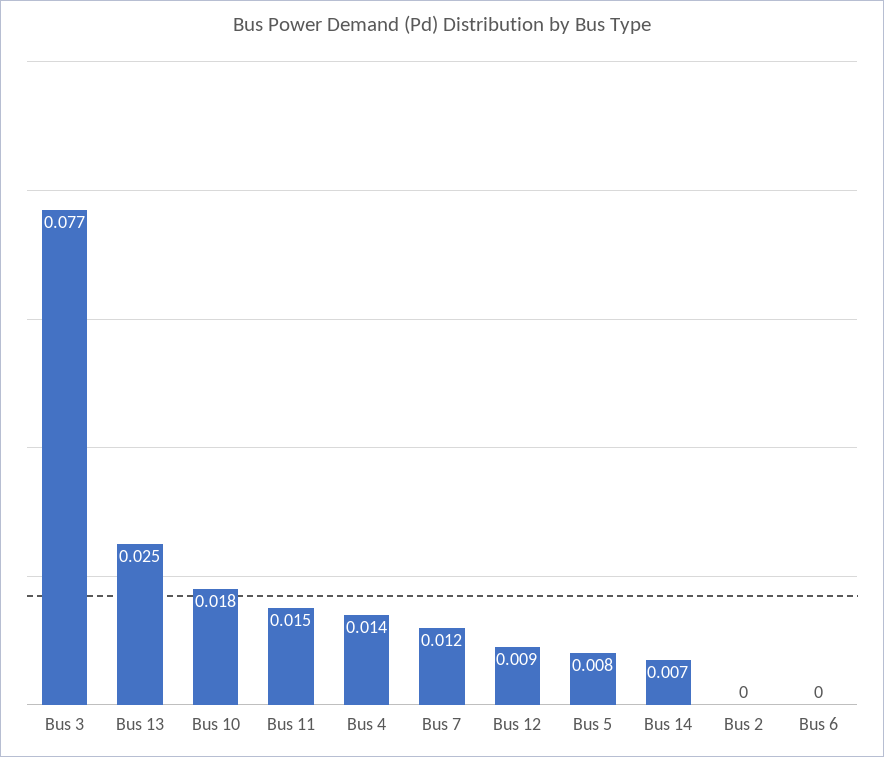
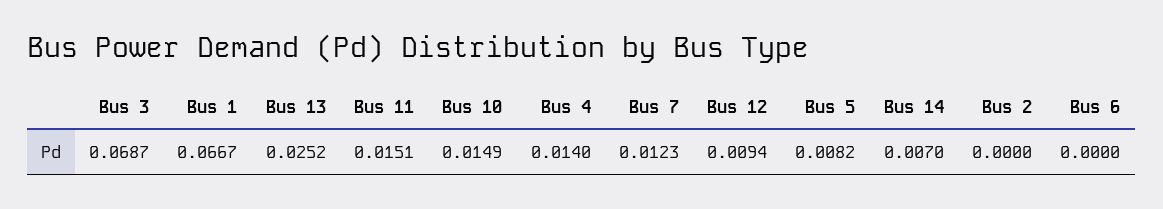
Bus 3: 0.077 -> 0.0687
Bus 10: 0.018 -> 0.0149
Bus 1: none -> 0.0667

